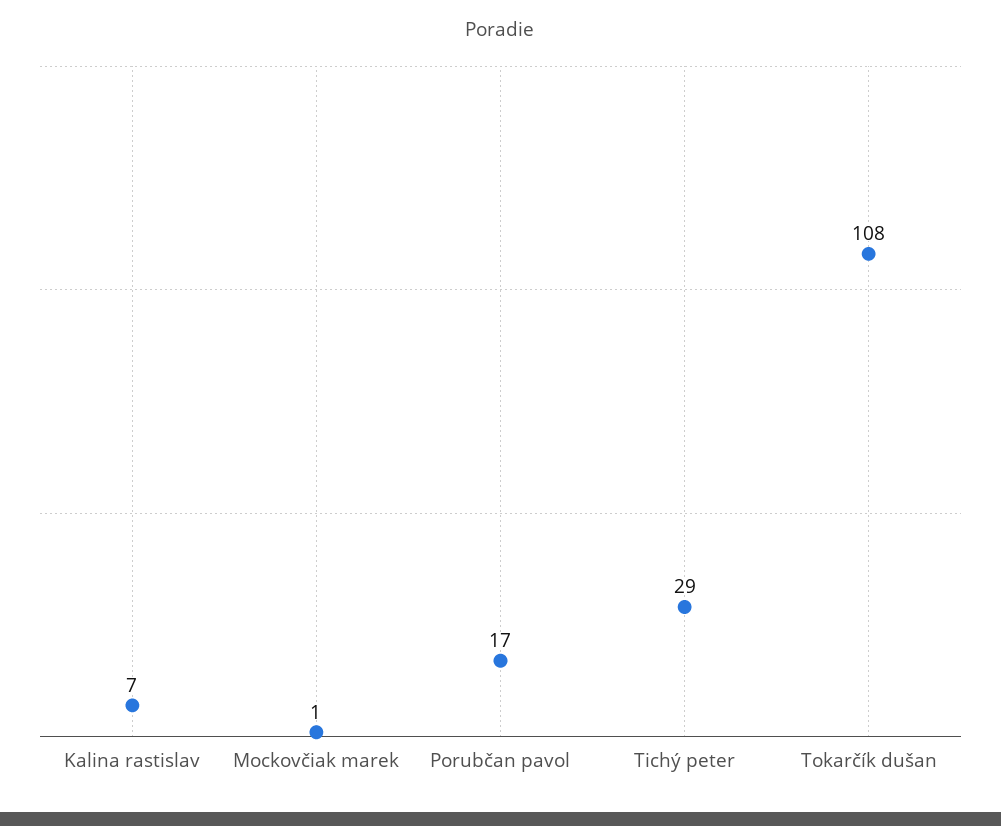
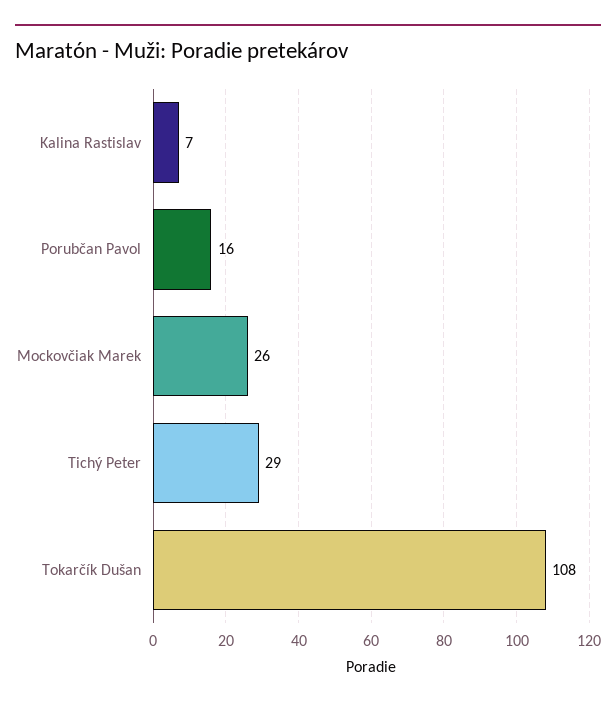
Mockovčiak marek: 1 -> 26
Porubčan pavol: 17 -> 16

